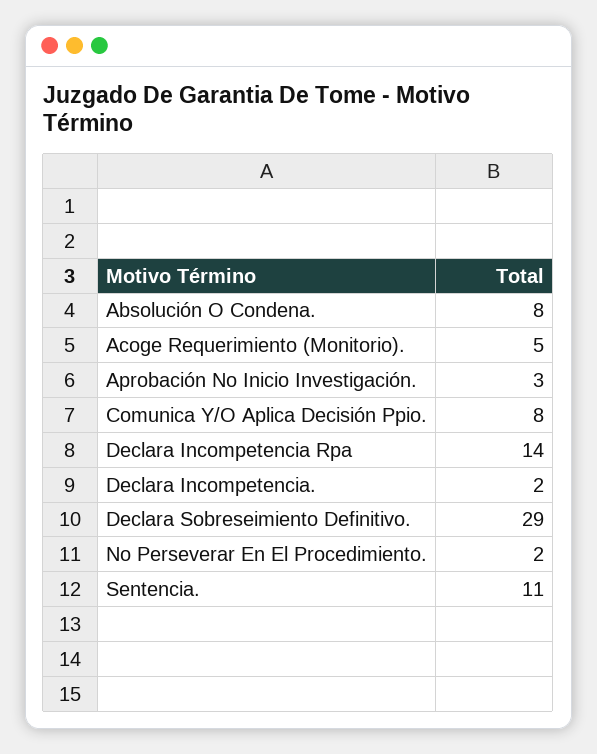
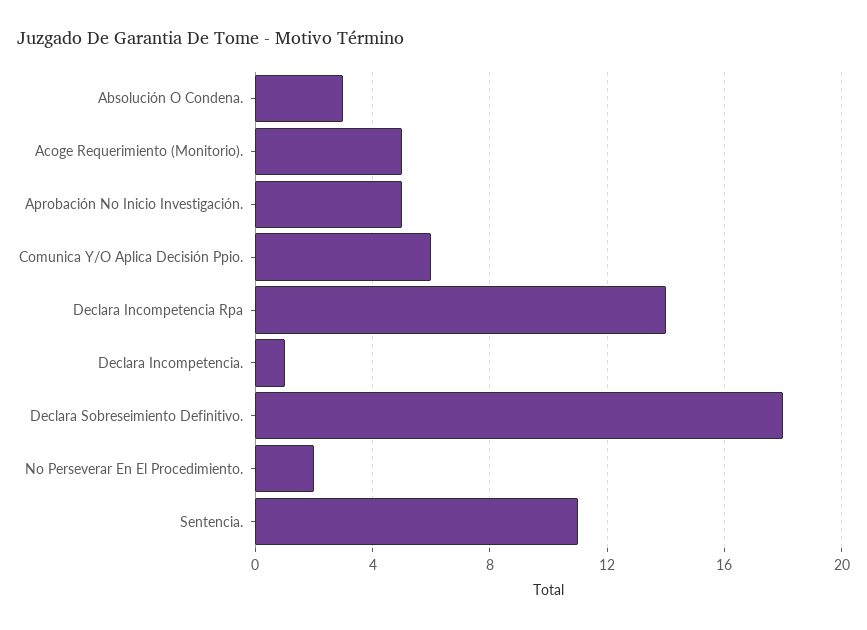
Absolución O Condena.: 8 -> 3
Aprobación No Inicio Investigación.: 3 -> 5
Comunica Y/O Aplica Decisión Ppio.: 8 -> 6
Declara Incompetencia.: 2 -> 1
Declara Sobreseimiento Definitivo.: 29 -> 18

